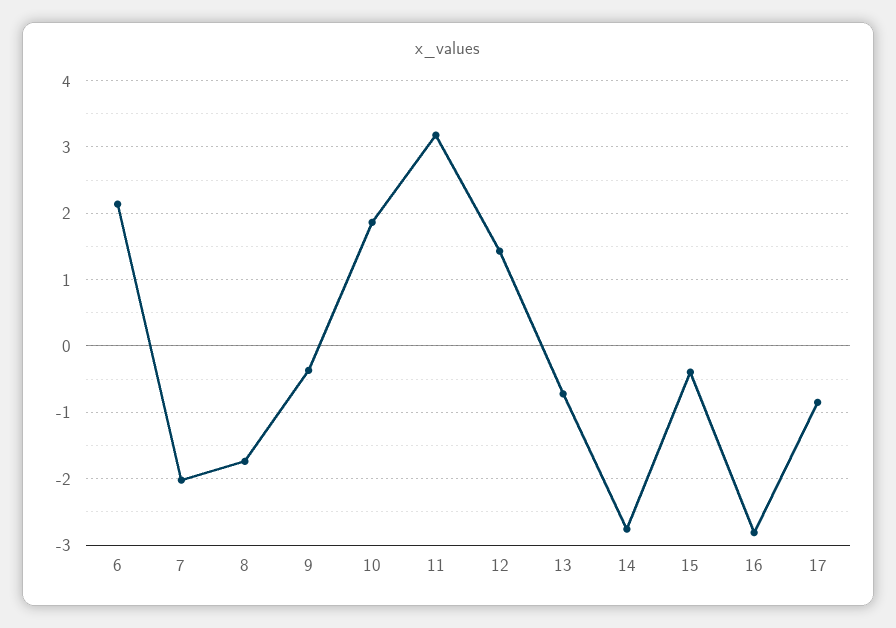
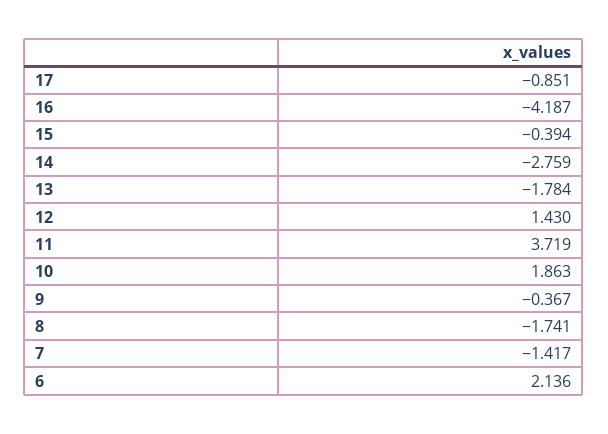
7: -2 -> -1.417
11: 3.2 -> 3.719
13: -0.7 -> -1.784
16: -2.8 -> -4.187

